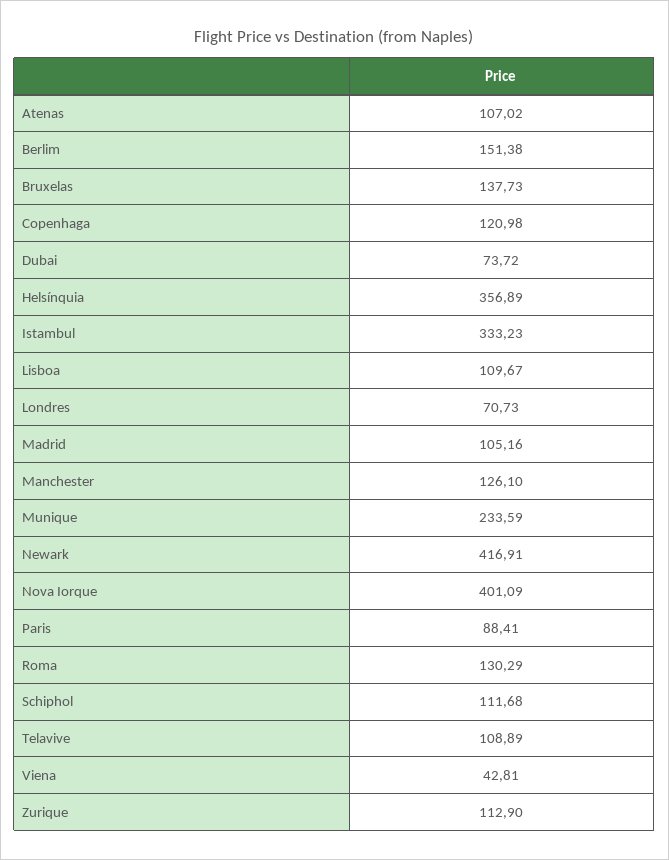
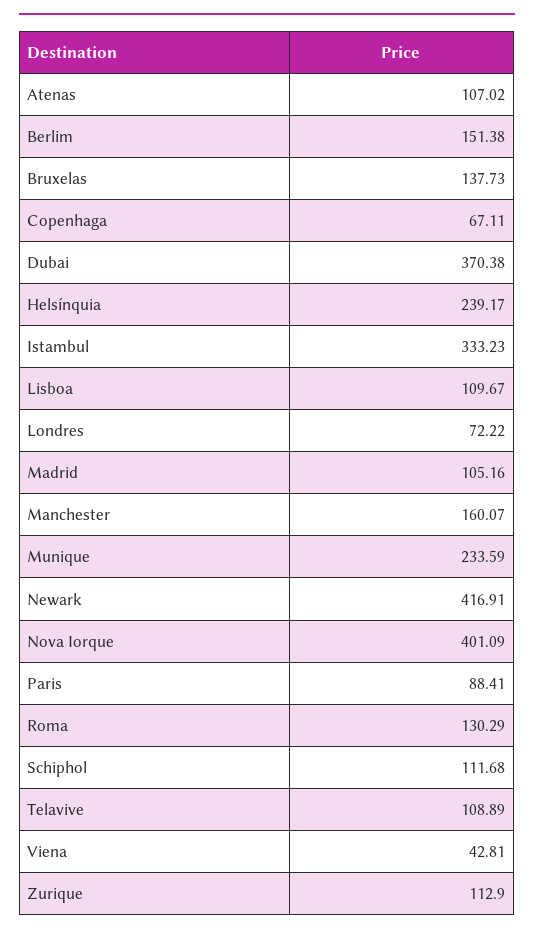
Copenhaga: 120.98 -> 67.11
Dubai: 73.72 -> 370.38
Helsínquia: 356.89 -> 239.17
Londres: 70.73 -> 72.22
Manchester: 126.1 -> 160.07

